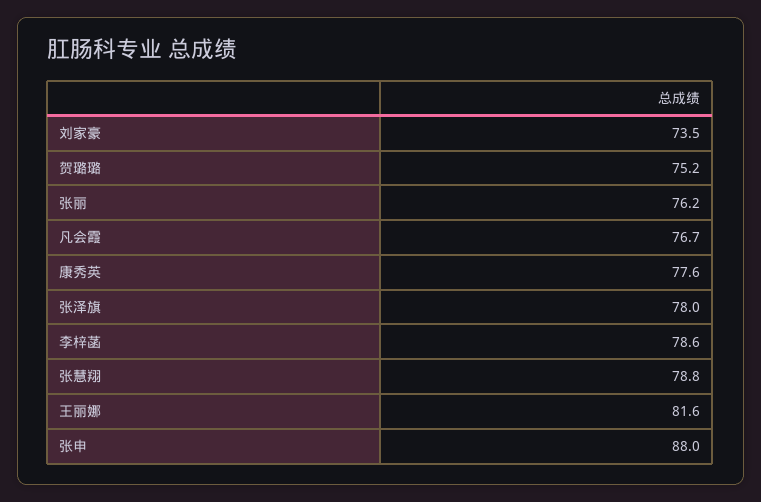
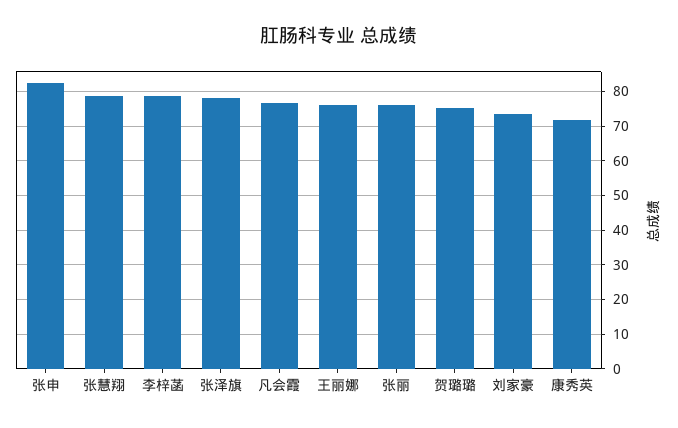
康秀英: 77.6 -> 72
王丽娜: 81.6 -> 76
张申: 88 -> 82

